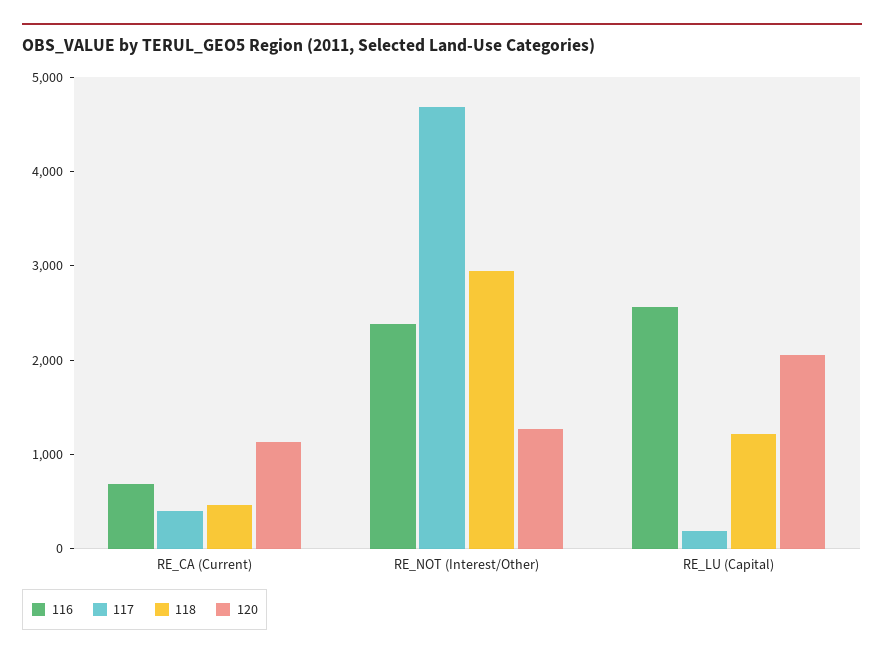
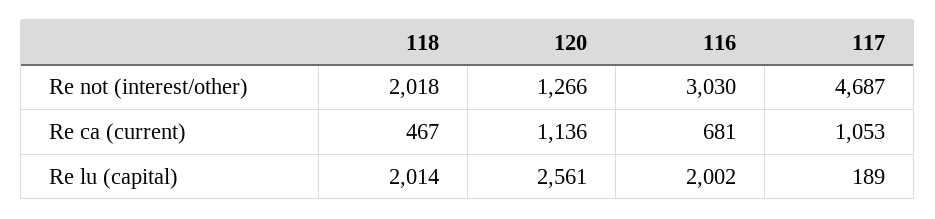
117, RE_CA (Current): 400 -> 1053
116, RE_NOT (Interest/Other): 2400 -> 3030
118, RE_NOT (Interest/Other): 3000 -> 2018
116, RE_LU (Capital): 2600 -> 2002
118, RE_LU (Capital): 1200 -> 2014
120, RE_LU (Capital): 2000 -> 2561

